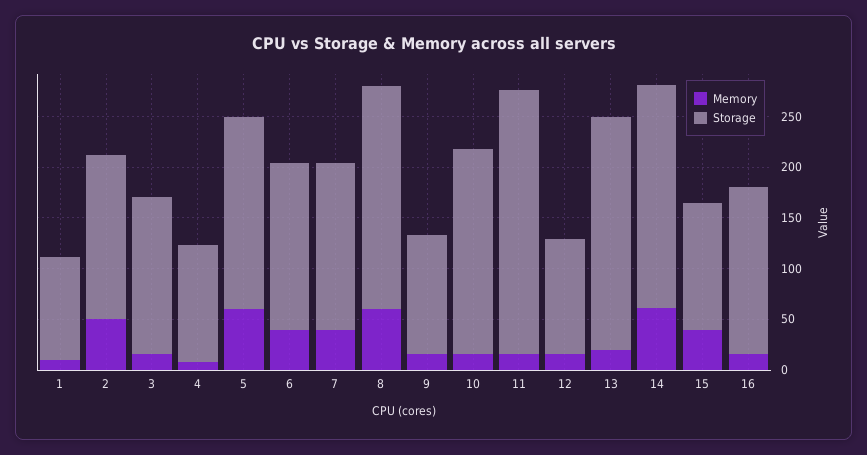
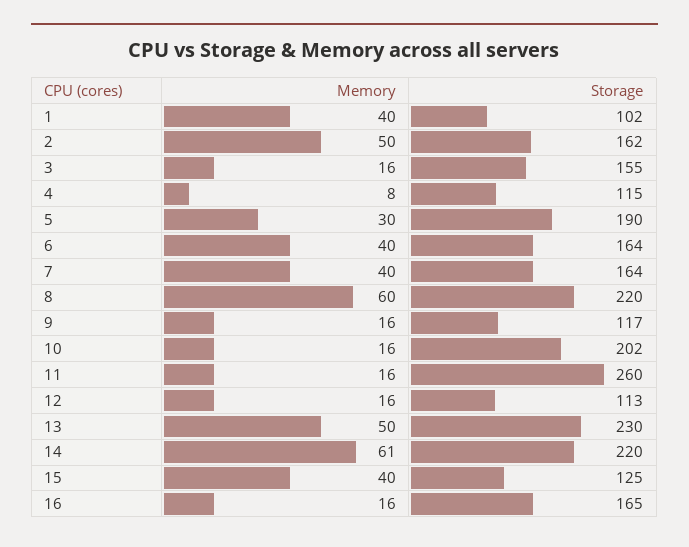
Memory, 1: 10 -> 40
Memory, 5: 60 -> 30
Memory, 13: 20 -> 50

